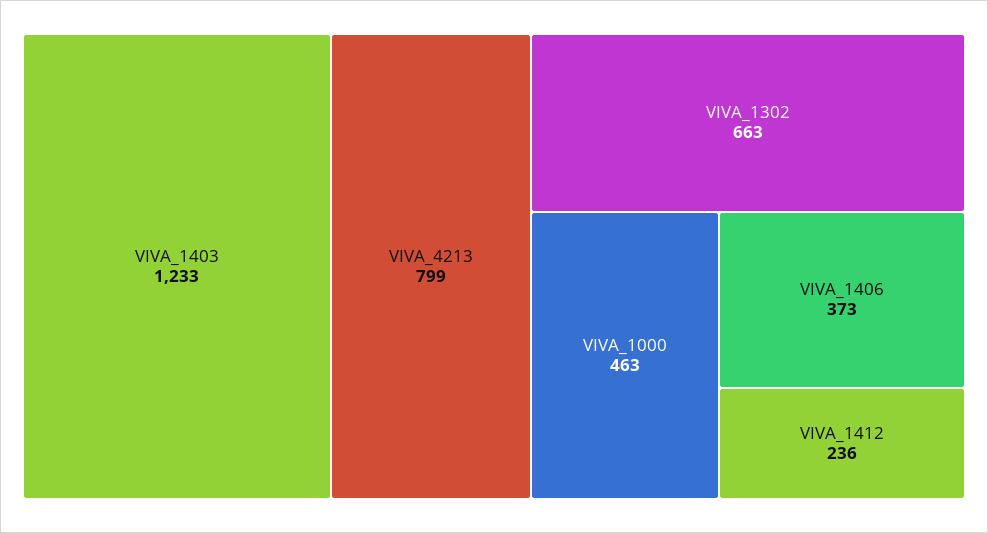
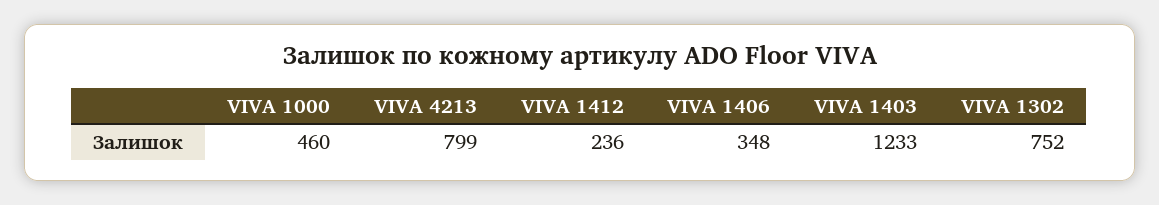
VIVA_1302: 663 -> 752
VIVA_1000: 463 -> 460
VIVA_1406: 373 -> 348

